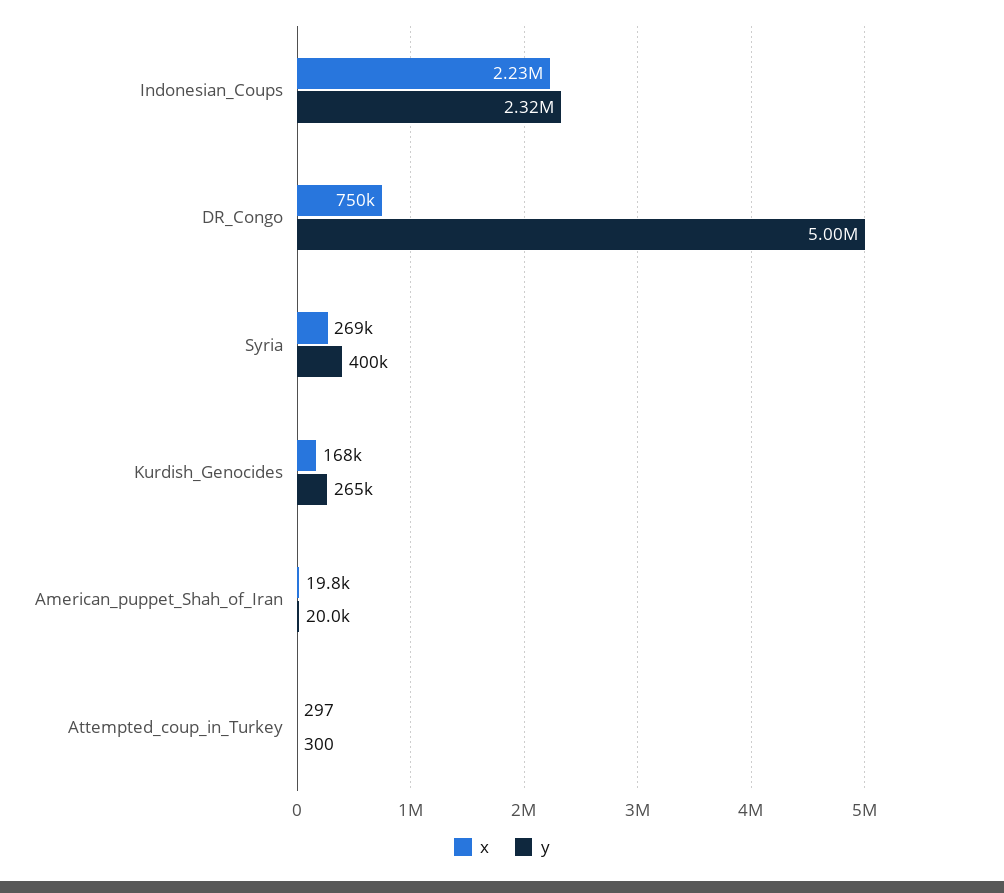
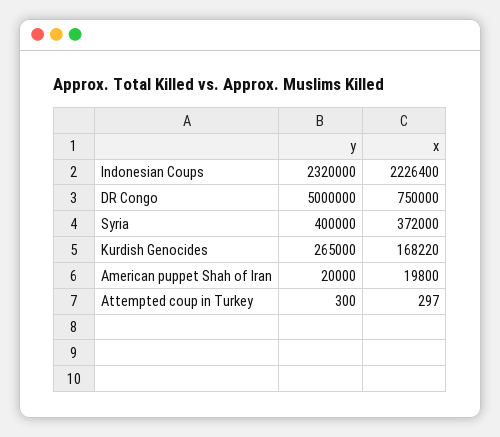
x, Syria: 269000 -> 372000

